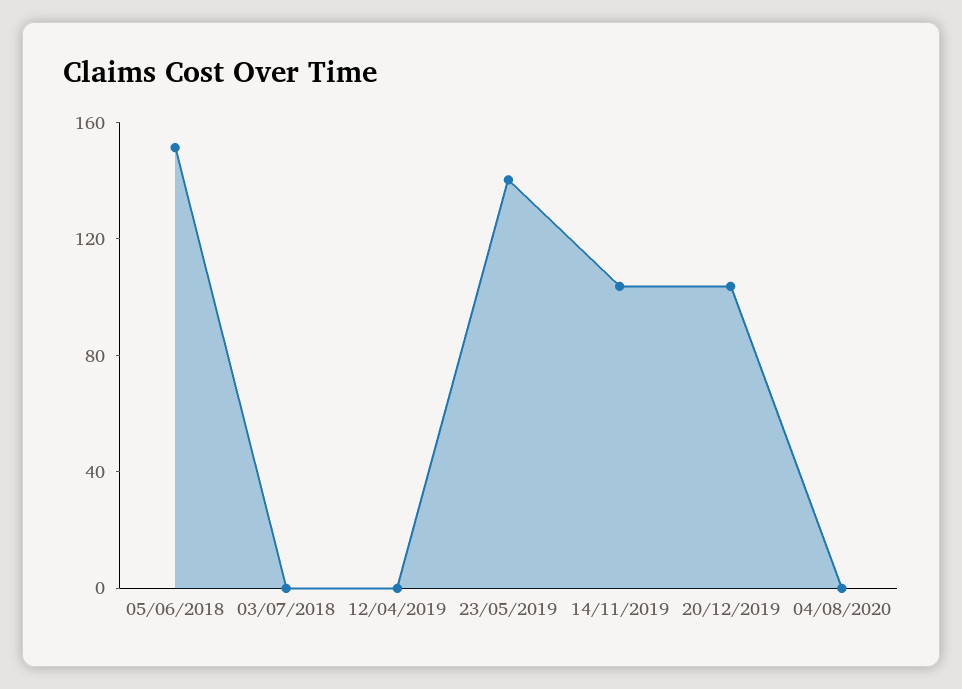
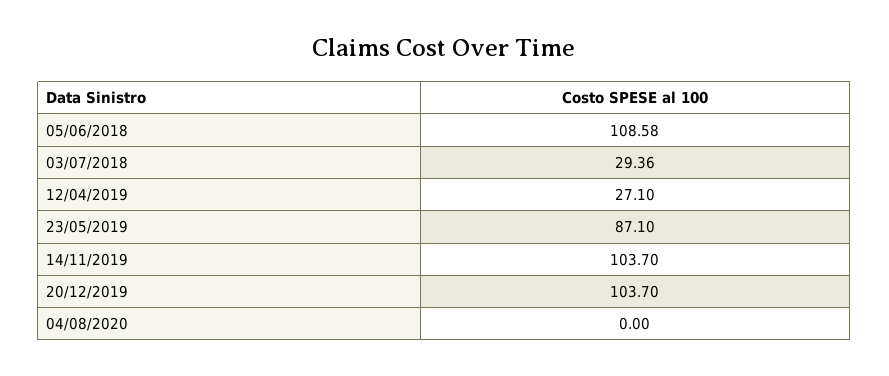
05/06/2018: 150 -> 108.58
03/07/2018: 0 -> 29.36
12/04/2019: 0 -> 27.1
23/05/2019: 140 -> 87.1

